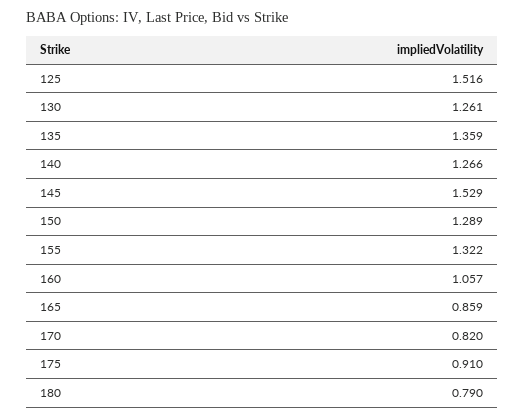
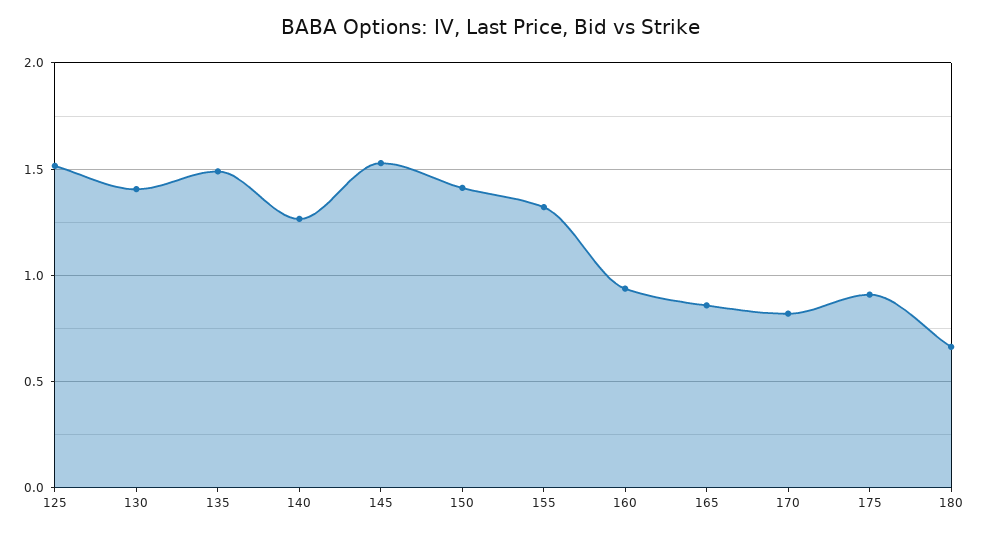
130: 1.261 -> 1.4
135: 1.359 -> 1.5
150: 1.289 -> 1.4
160: 1.057 -> 0.95
180: 0.79 -> 0.65

